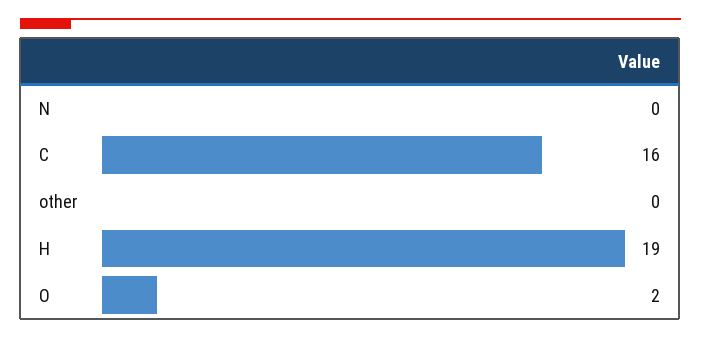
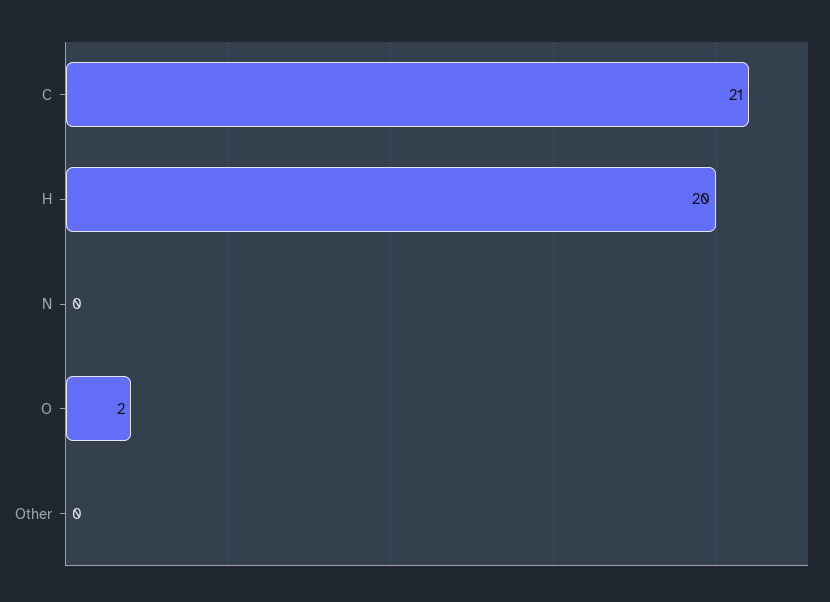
C: 16 -> 21
H: 19 -> 20

